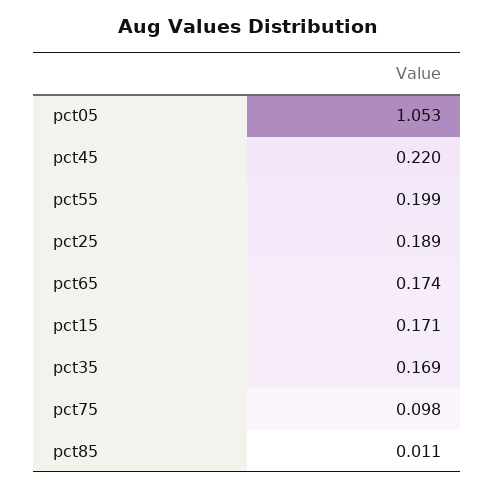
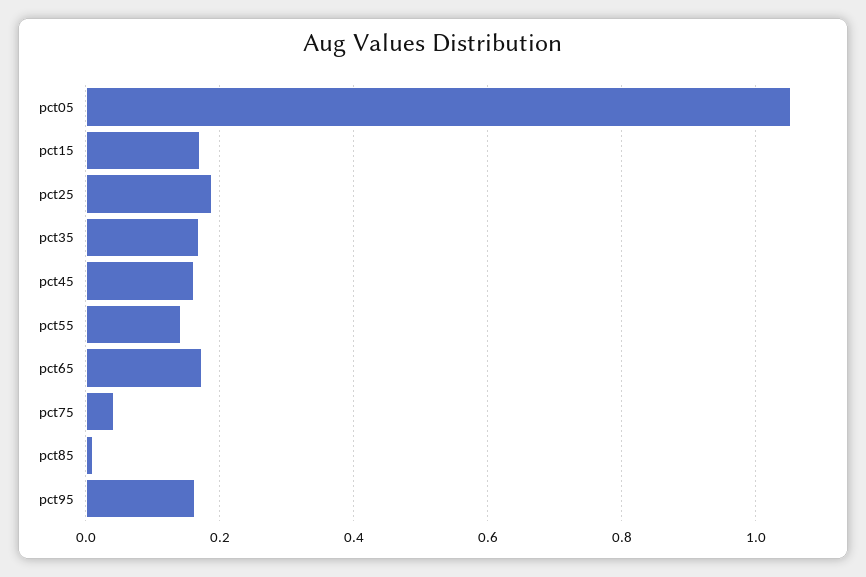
pct45: 0.22 -> 0.16
pct55: 0.199 -> 0.14
pct75: 0.098 -> 0.04
pct95: none -> 0.16

